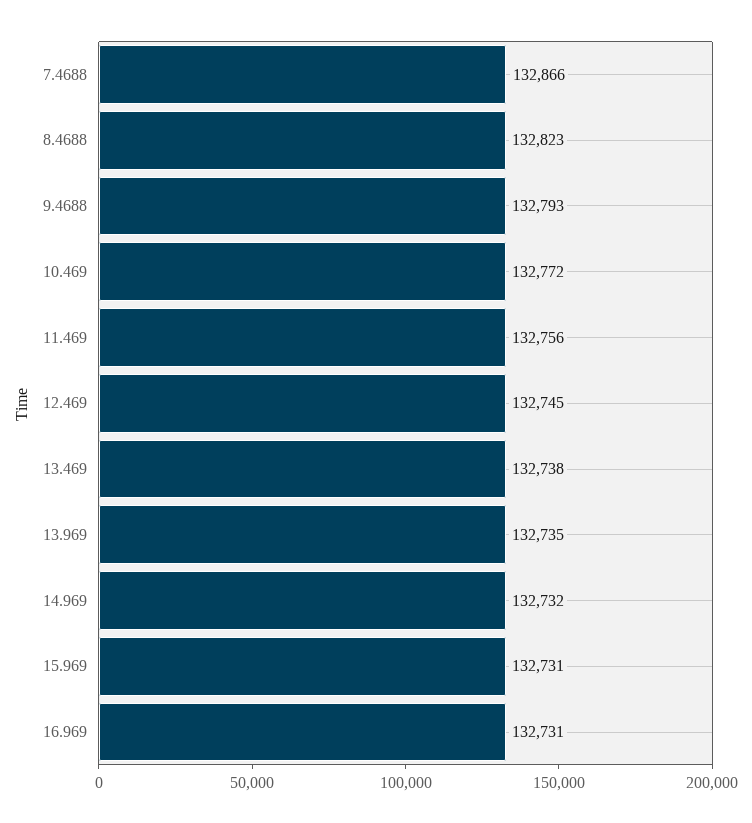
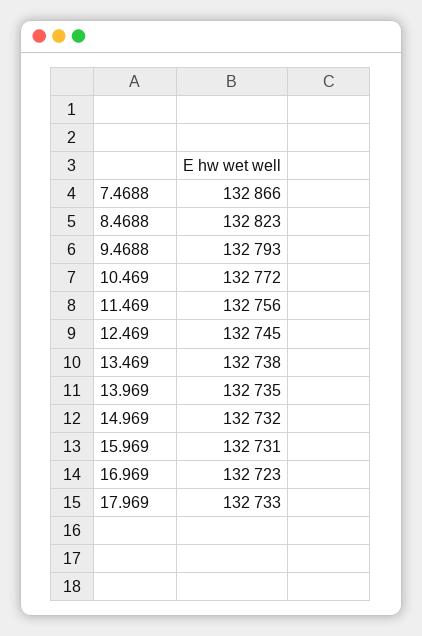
16.969: 132731 -> 132723
17.969: none -> 132733

